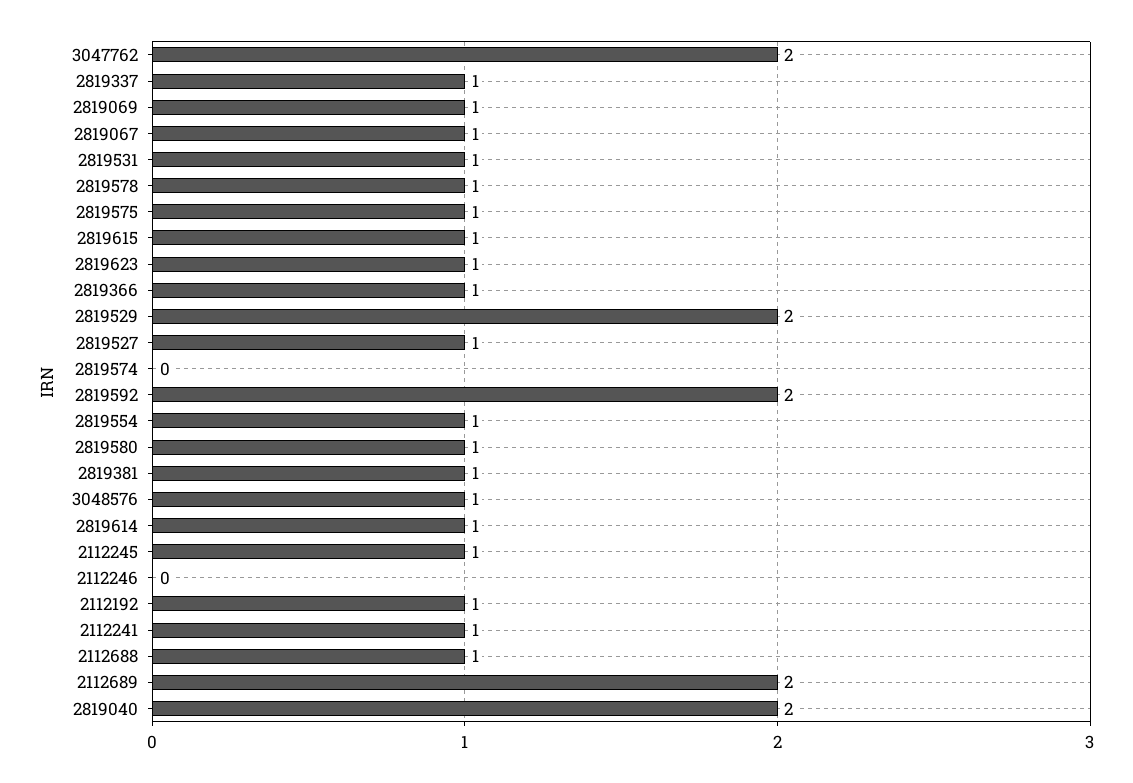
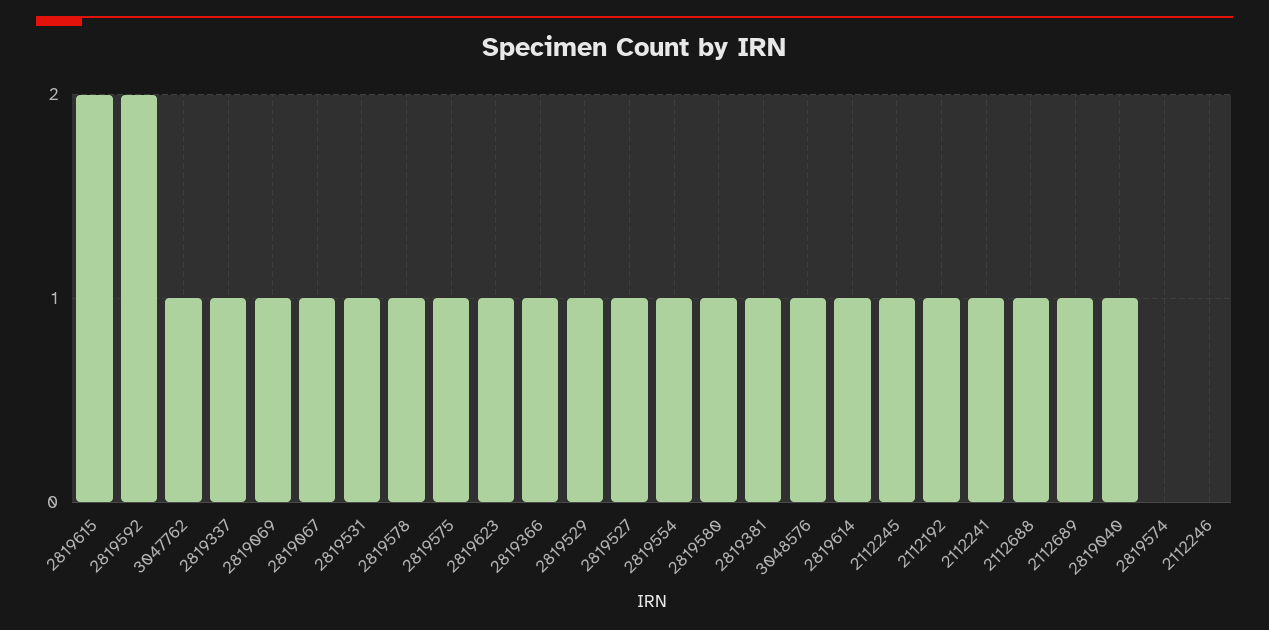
3047762: 2 -> 1
2819615: 1 -> 2
2819529: 2 -> 1
2112689: 2 -> 1
2819040: 2 -> 1

